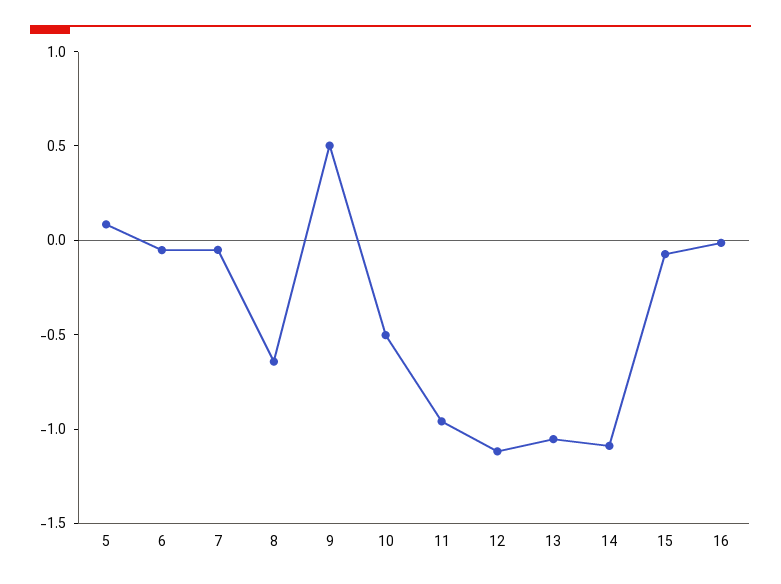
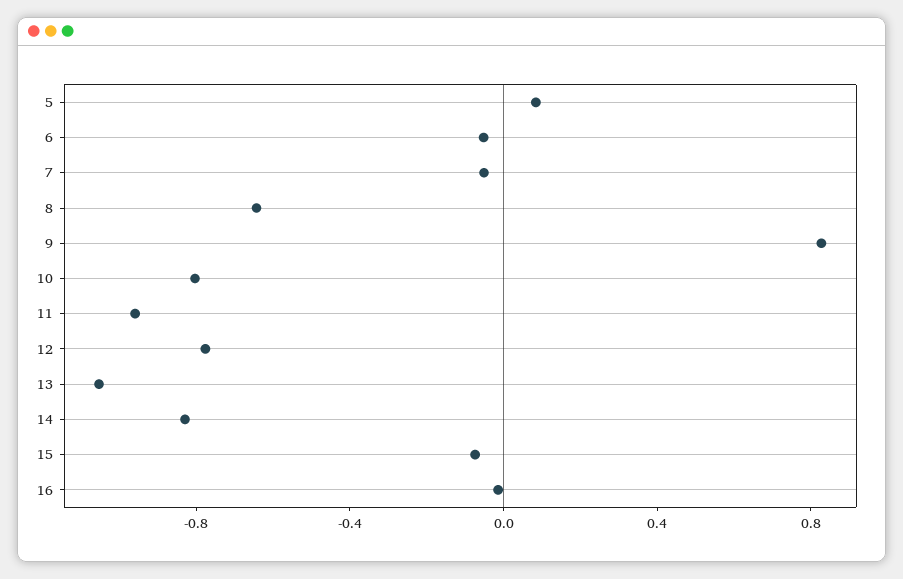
9: 0.5 -> 0.8
10: -0.5 -> -0.8
12: -1.1 -> -0.8
14: -1.1 -> -0.8

